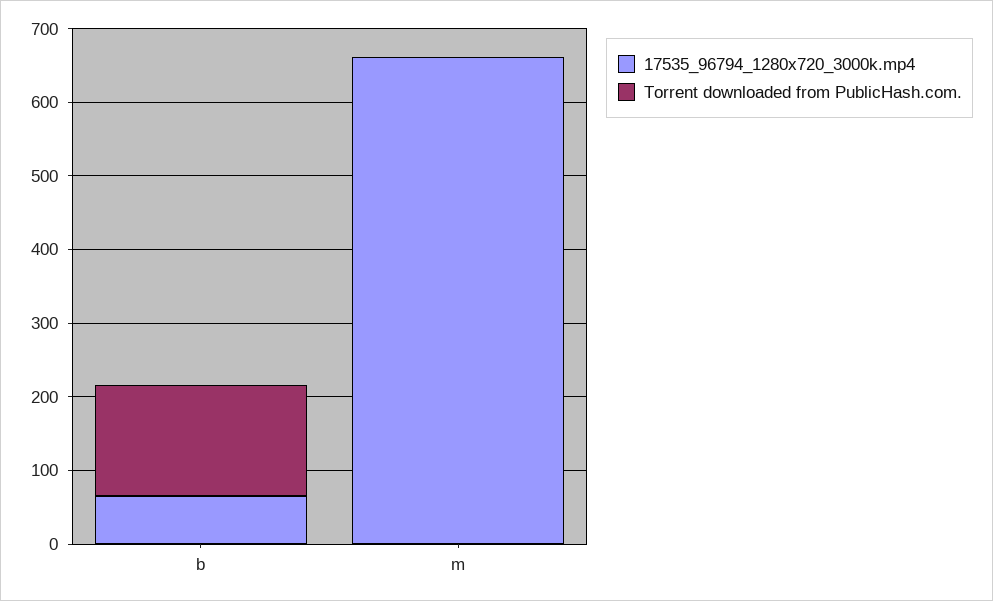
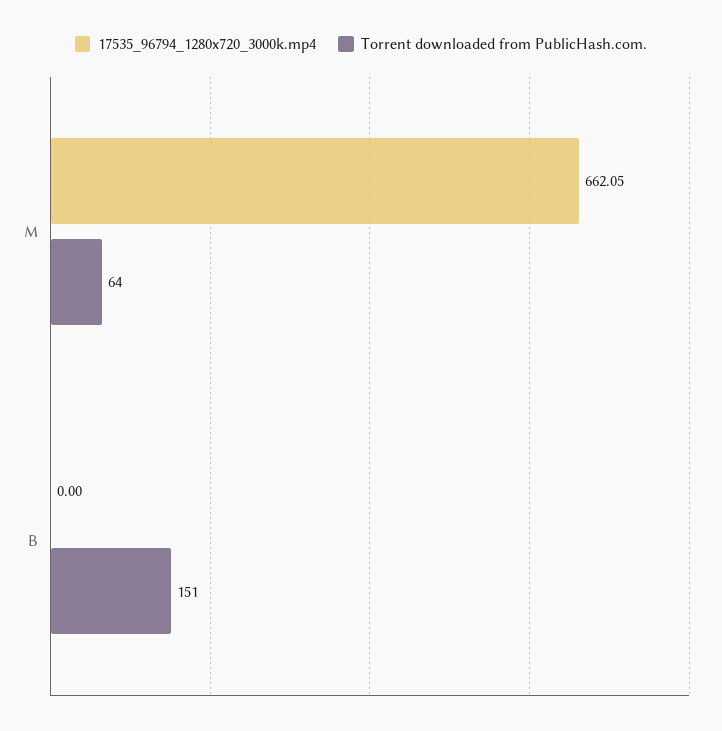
17535_96794_1280x720_3000k.mp4, b: 60 -> 0
Torrent downloaded from PublicHash.com., m: 0 -> 64

